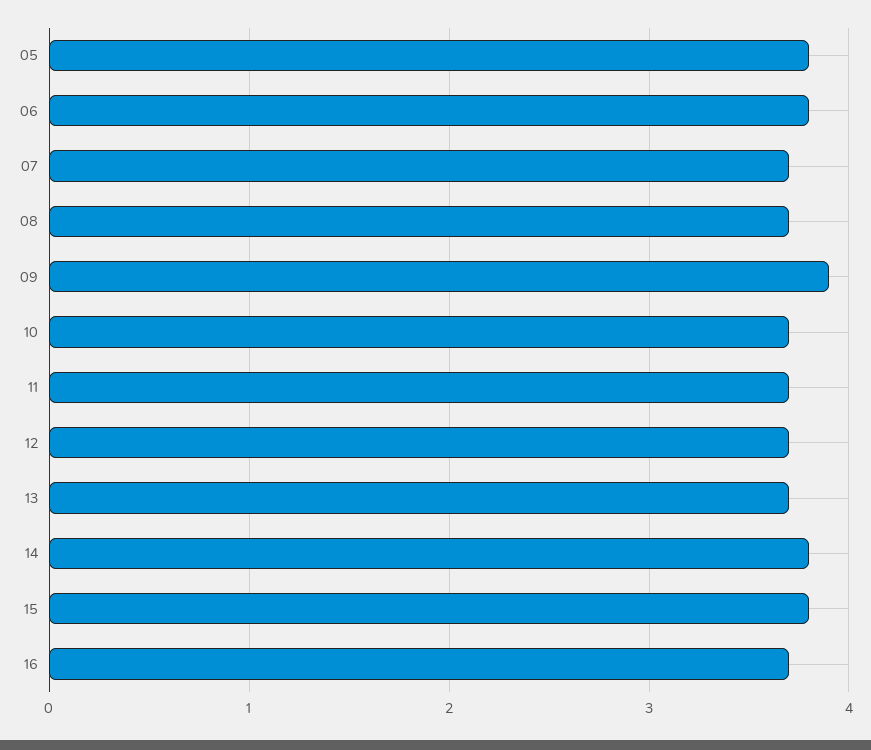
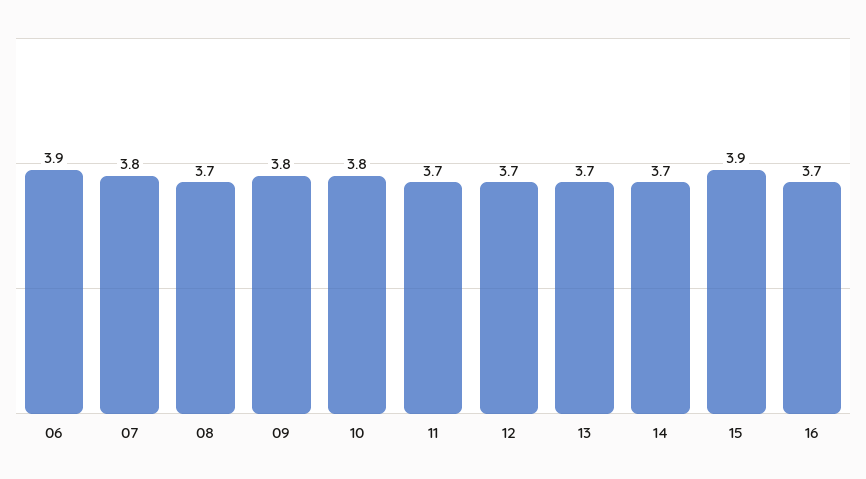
05: 3.8 -> none
06: 3.8 -> 3.9
07: 3.7 -> 3.8
09: 3.9 -> 3.8
10: 3.7 -> 3.8
14: 3.8 -> 3.7
15: 3.8 -> 3.9

